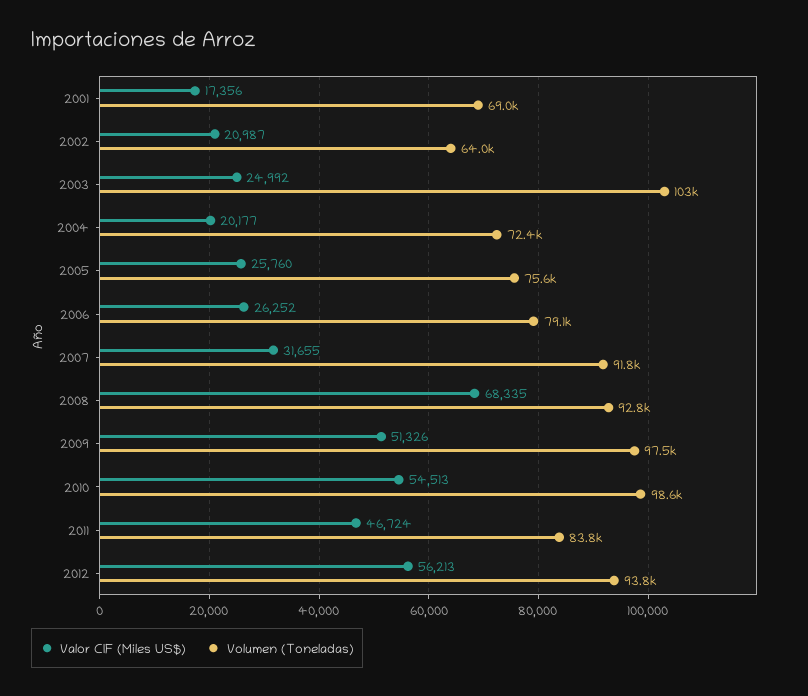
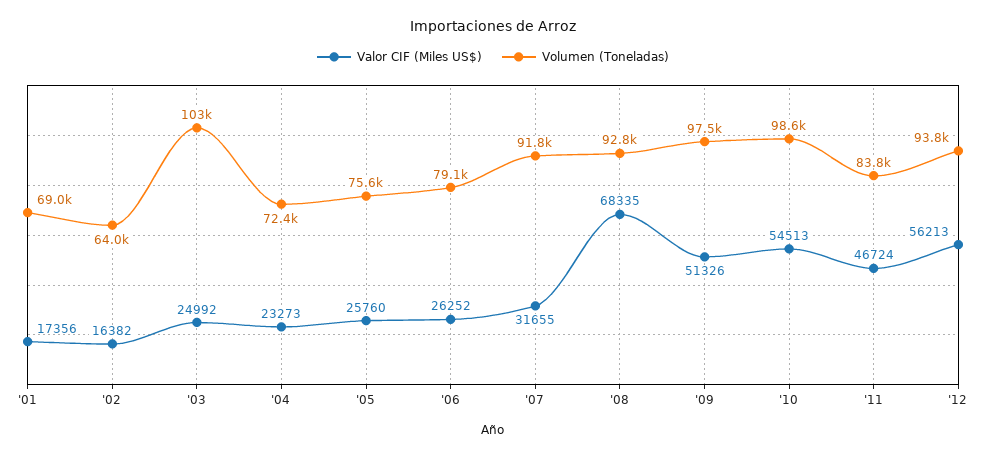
Valor CIF (Miles US$), 2002: 20987 -> 16382
Valor CIF (Miles US$), 2004: 20177 -> 23273

